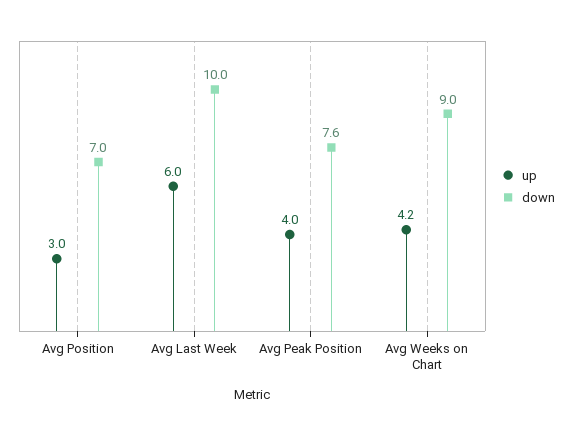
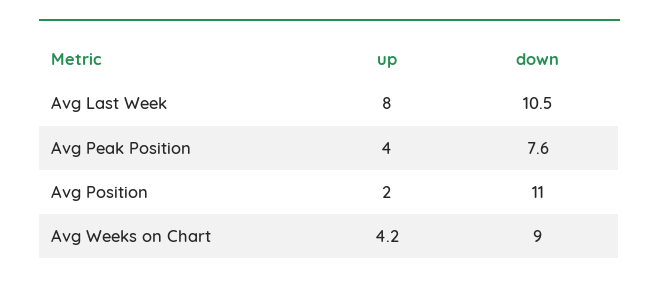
up, Avg Position: 3 -> 2
down, Avg Position: 7 -> 11
up, Avg Last Week: 6 -> 8
down, Avg Last Week: 10 -> 10.5

